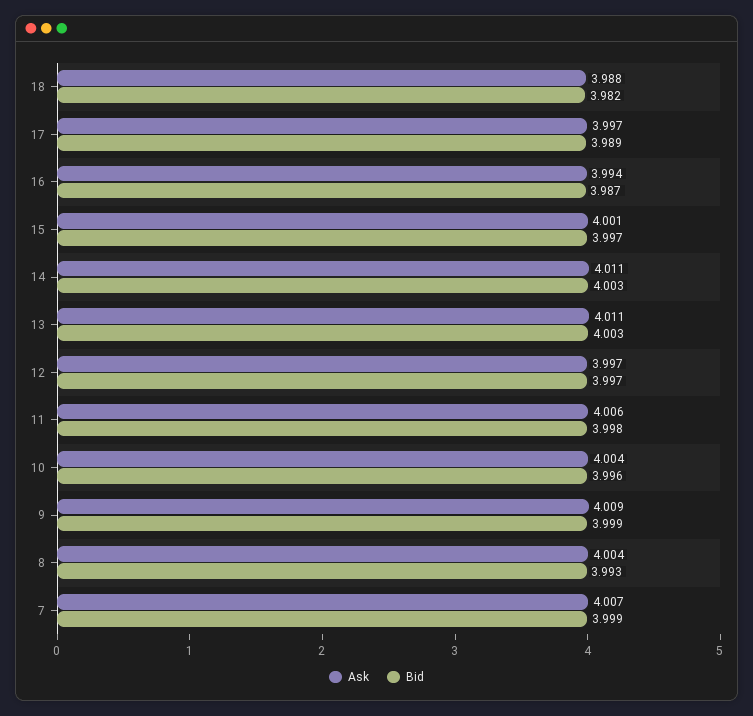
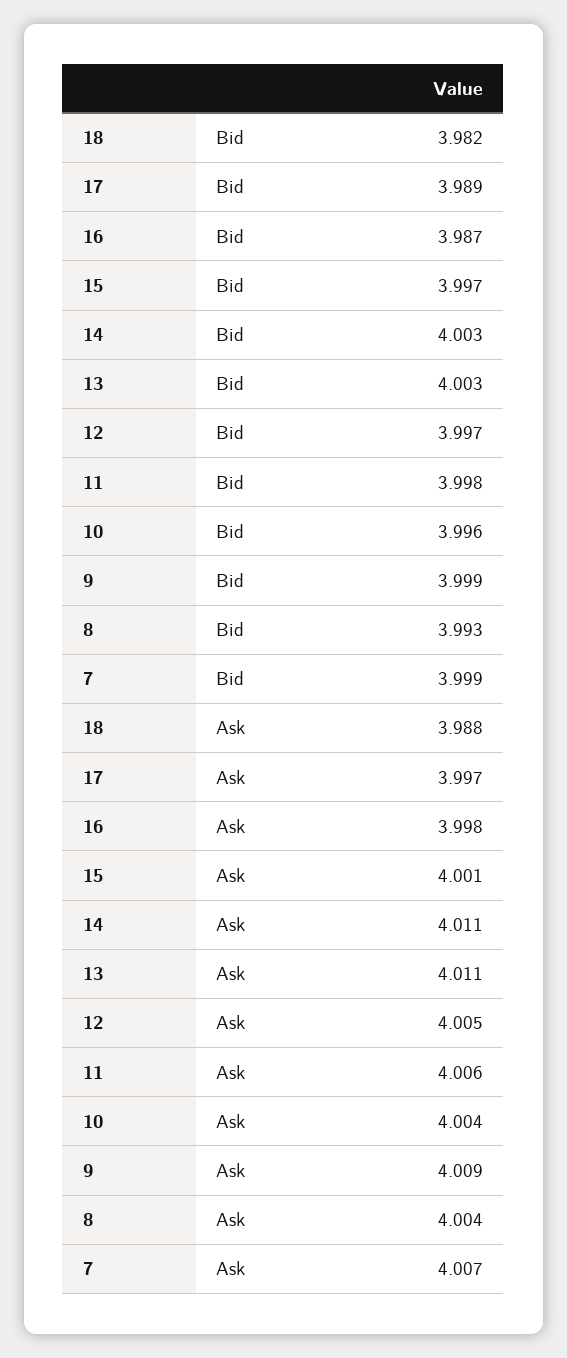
Ask, 16: 3.994 -> 3.998
Ask, 12: 3.997 -> 4.005

